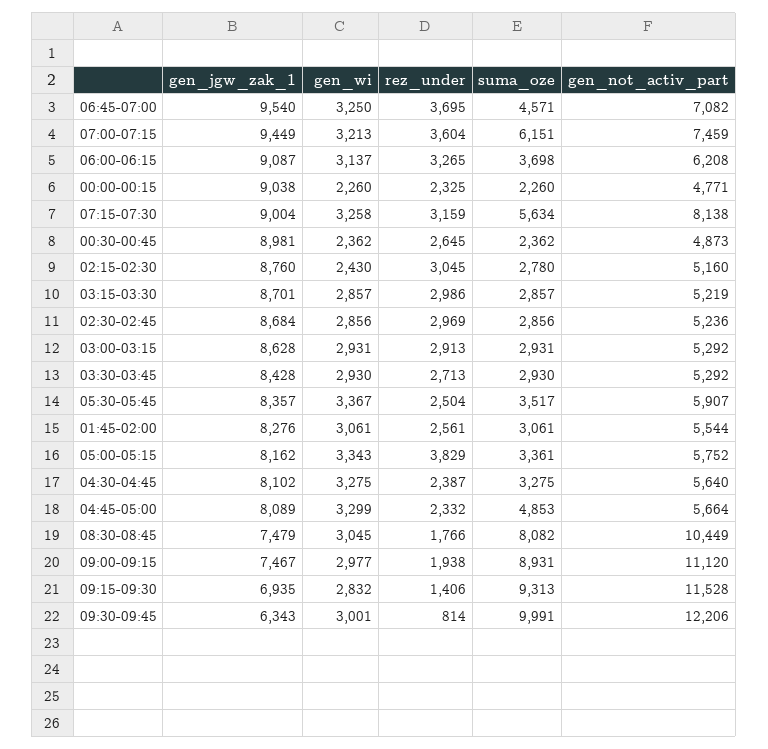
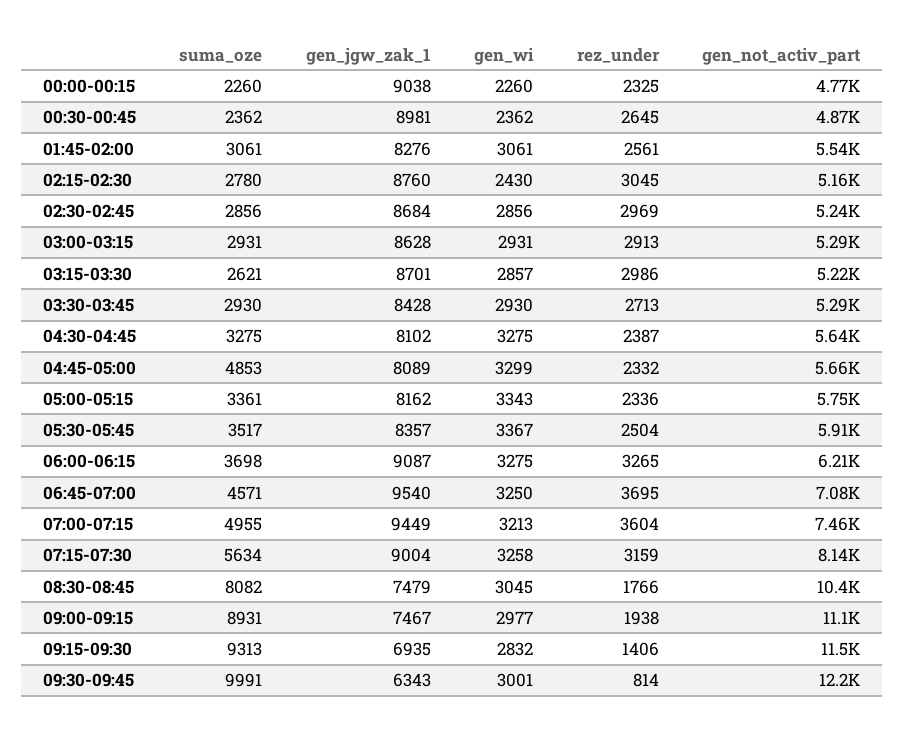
suma_oze, 07:00-07:15: 6151 -> 4955
gen_wi, 06:00-06:15: 3137 -> 3275
suma_oze, 03:15-03:30: 2857 -> 2621
rez_under, 05:00-05:15: 3829 -> 2336

